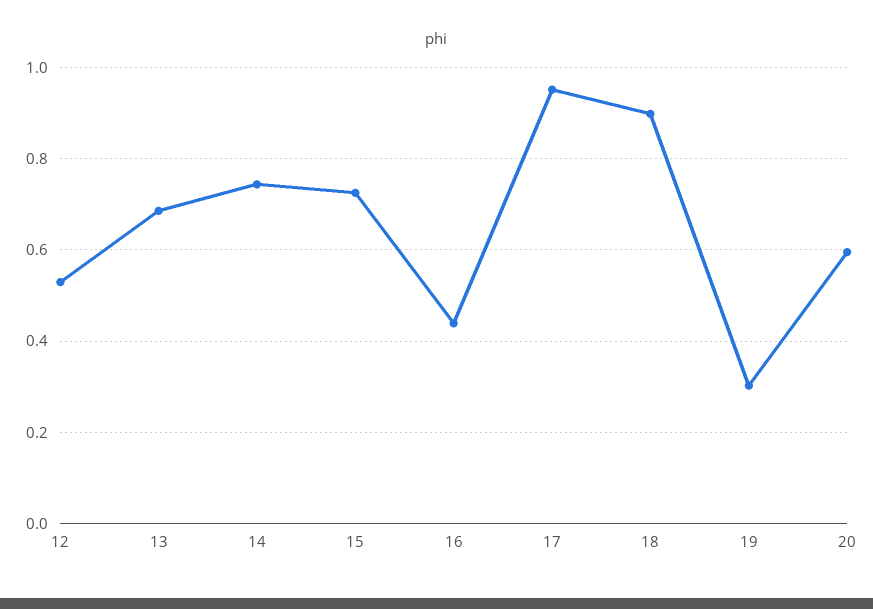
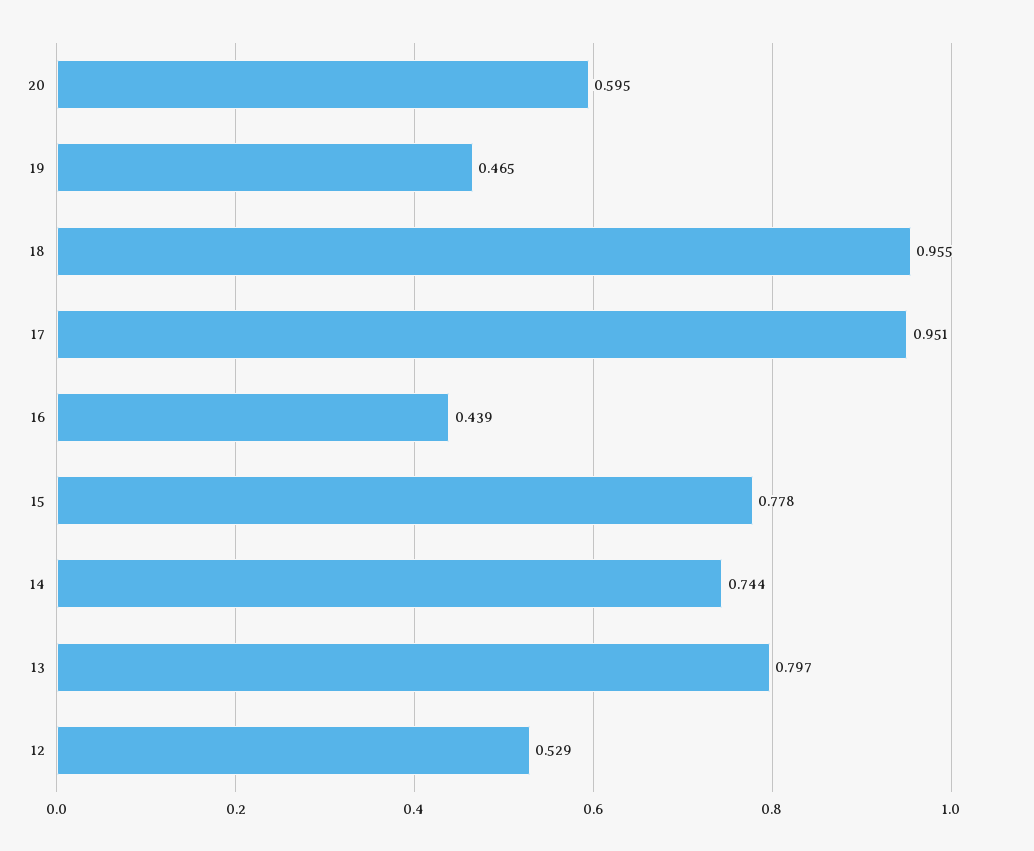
13: 0.68 -> 0.797
15: 0.72 -> 0.778
18: 0.9 -> 0.955
19: 0.3 -> 0.465

